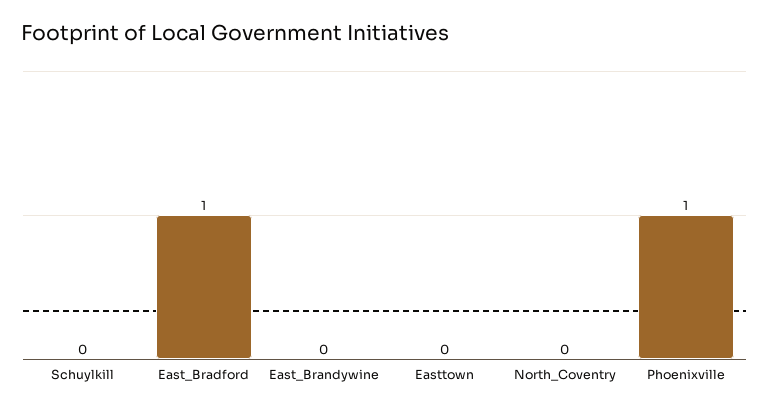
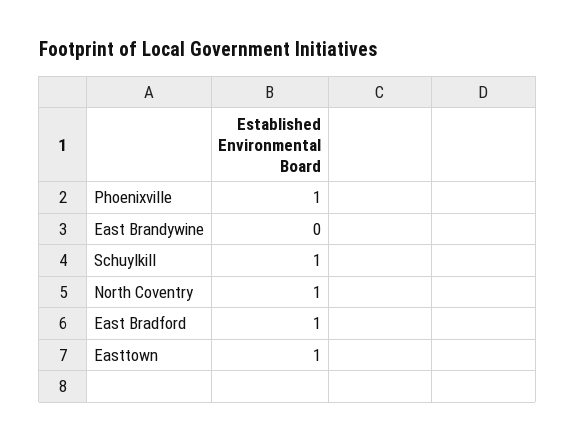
Schuylkill: 0 -> 1
Easttown: 0 -> 1
North_Coventry: 0 -> 1

